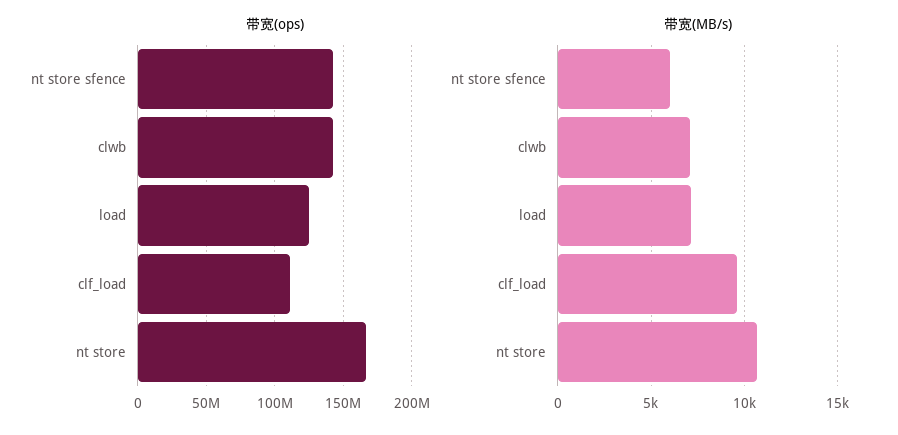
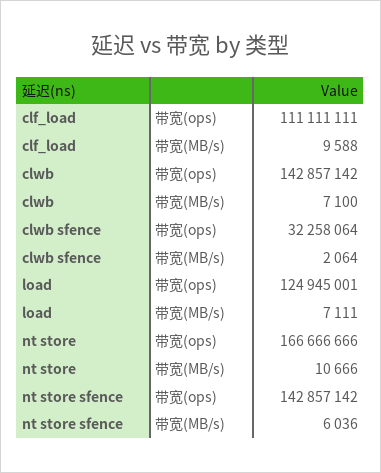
带宽(ops), clwb sfence: none -> 32258064
带宽(MB/s), clwb sfence: none -> 2064

